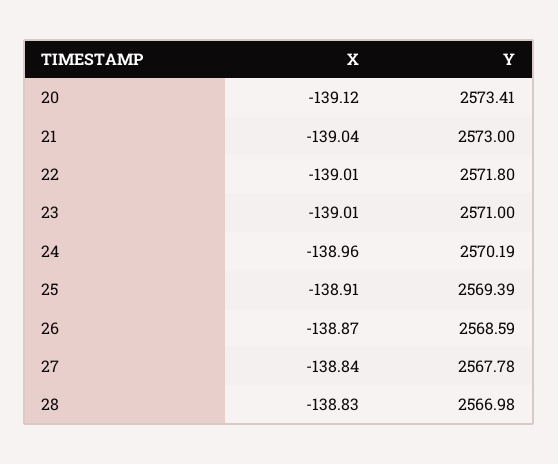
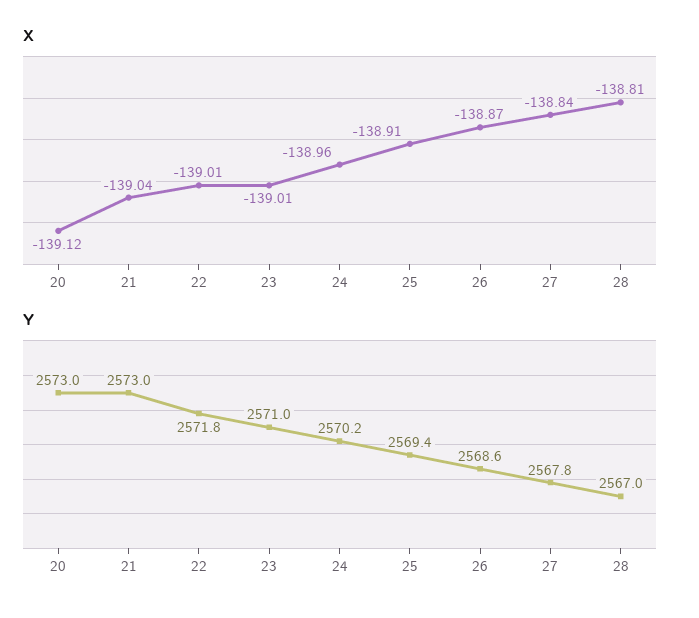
Y, 20: 2573.41 -> 2573
X, 28: -138.83 -> -138.81

